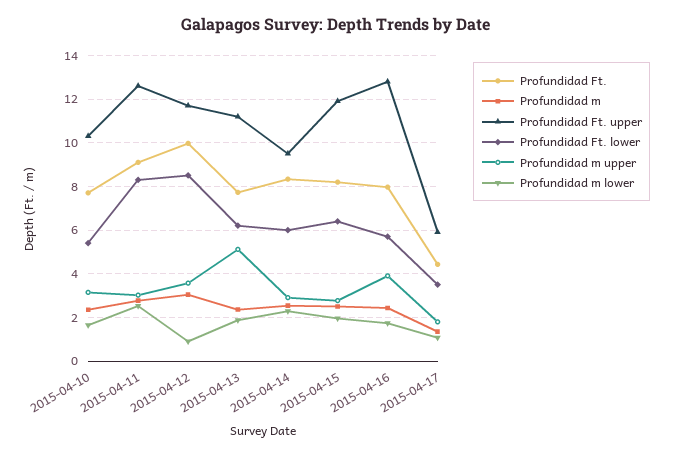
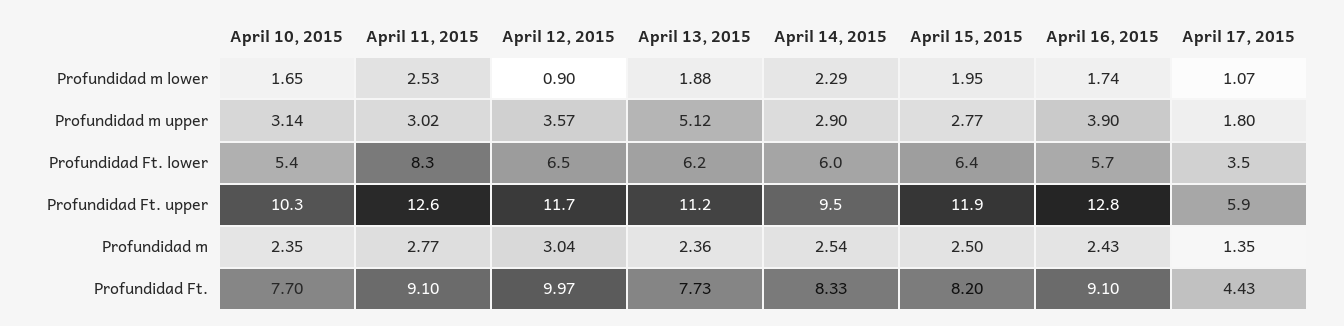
Profundidad Ft. lower, 2015-04-12: 8.5 -> 6.5
Profundidad Ft., 2015-04-16: 8 -> 9.1

